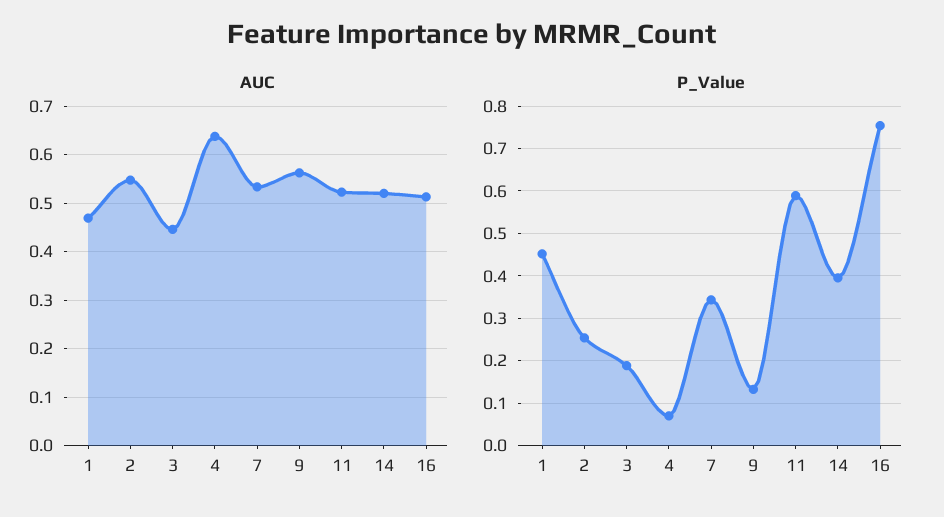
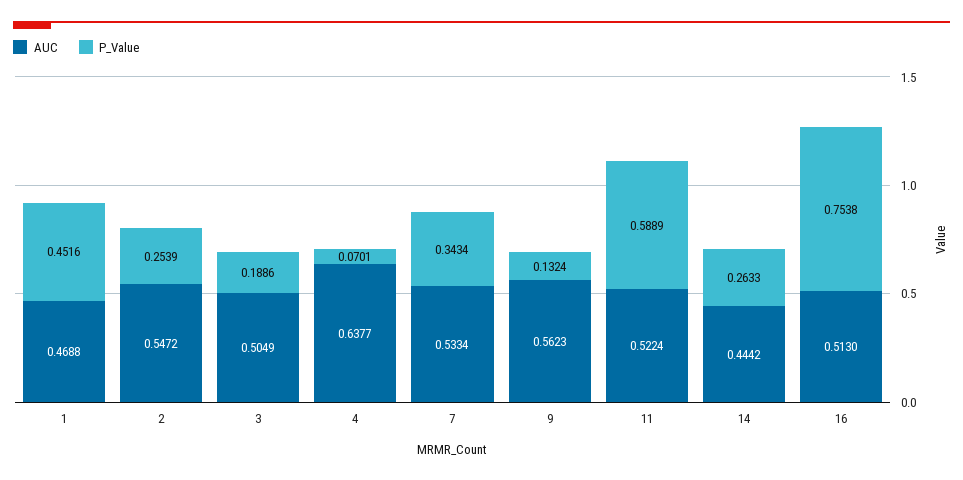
AUC, 3: 0.44 -> 0.5049
AUC, 14: 0.52 -> 0.4442
P_Value, 14: 0.4 -> 0.2633

